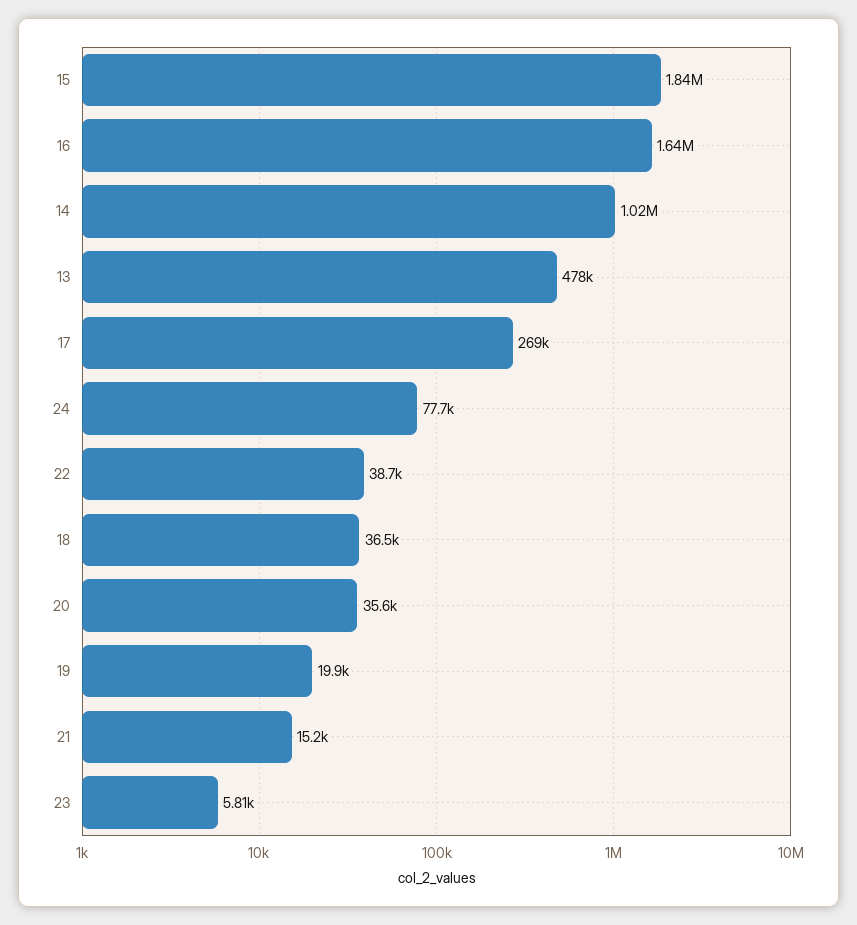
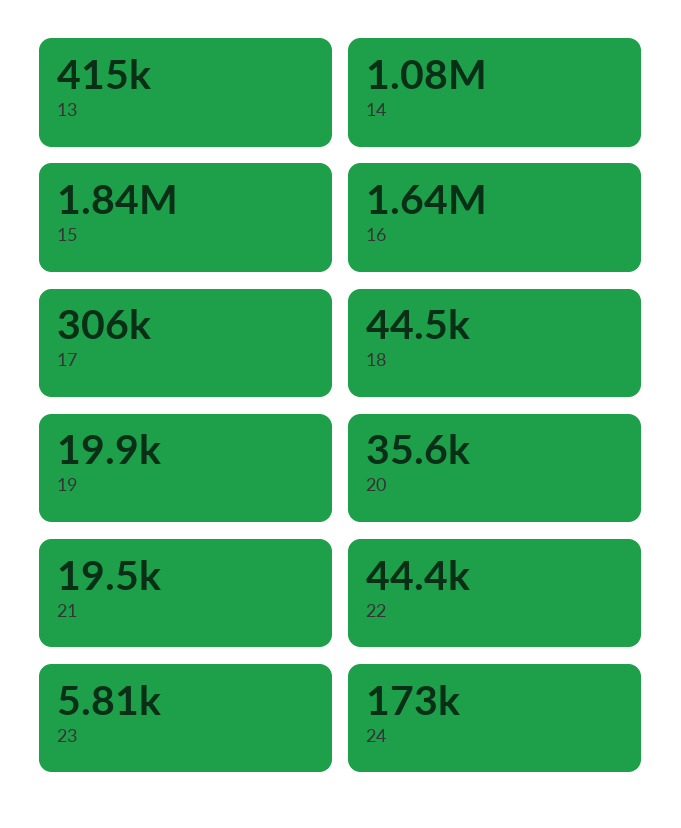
14: 1020000 -> 1080000
13: 478000 -> 415000
17: 269000 -> 306000
24: 77700 -> 173000
22: 38700 -> 44400
18: 36500 -> 44500
21: 15200 -> 19500

